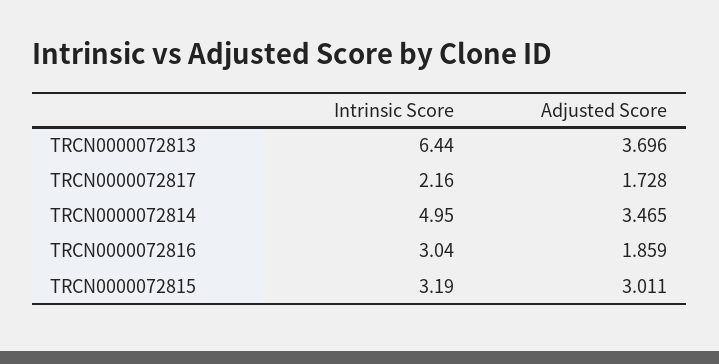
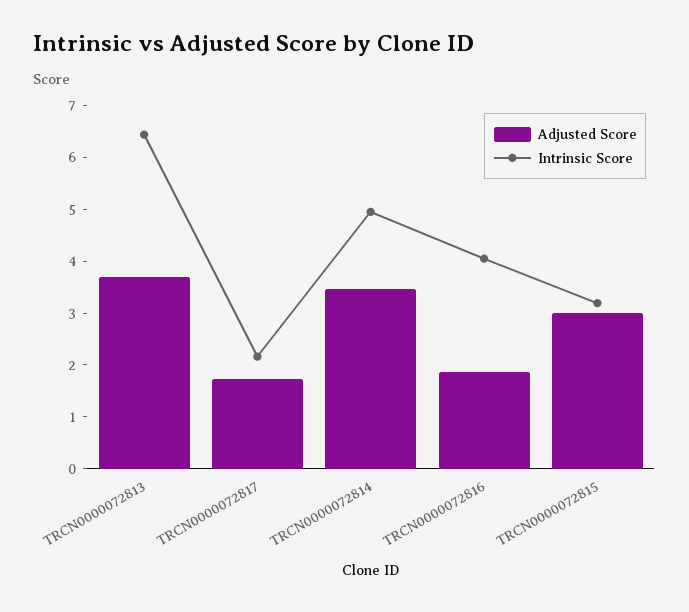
Intrinsic Score, TRCN0000072816: 3.04 -> 4

